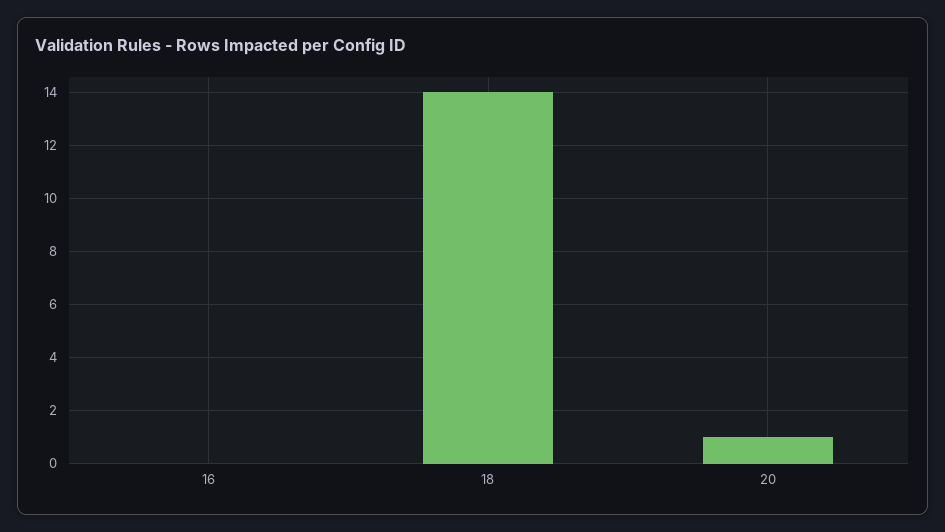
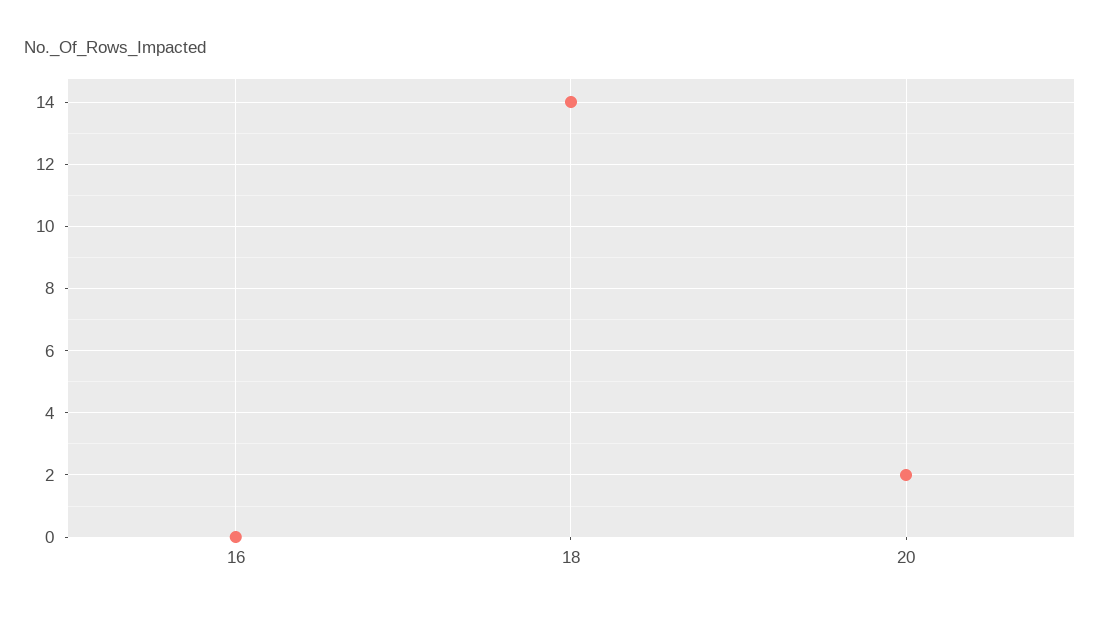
20: 1 -> 2

